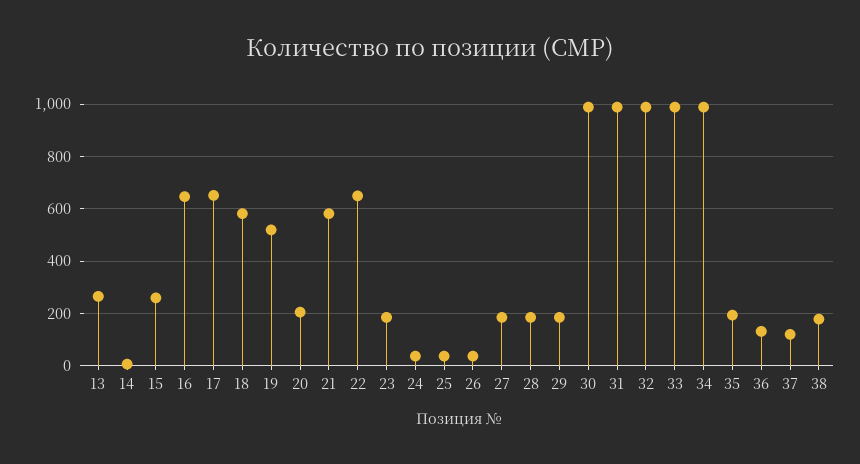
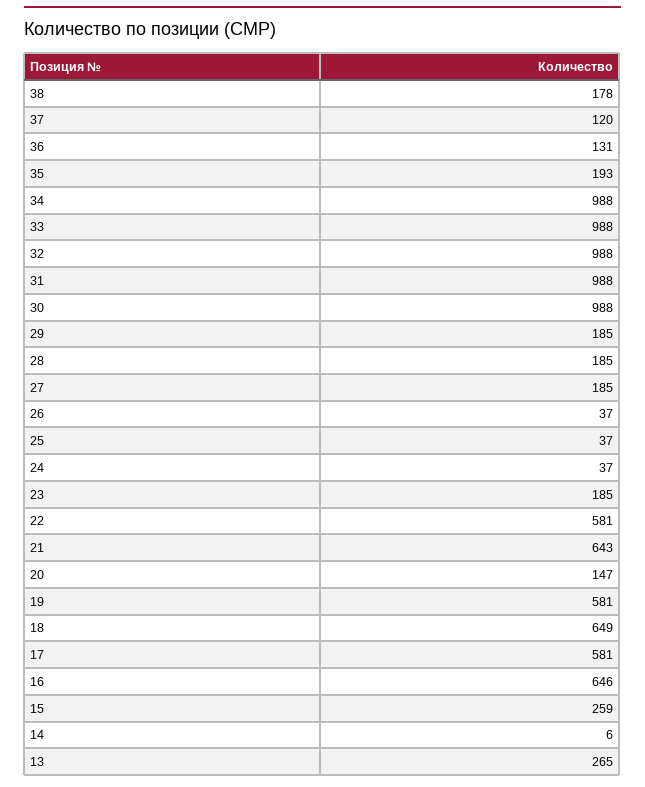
17: 650 -> 581
18: 575 -> 649
19: 525 -> 581
20: 200 -> 147
21: 575 -> 643
22: 650 -> 581

